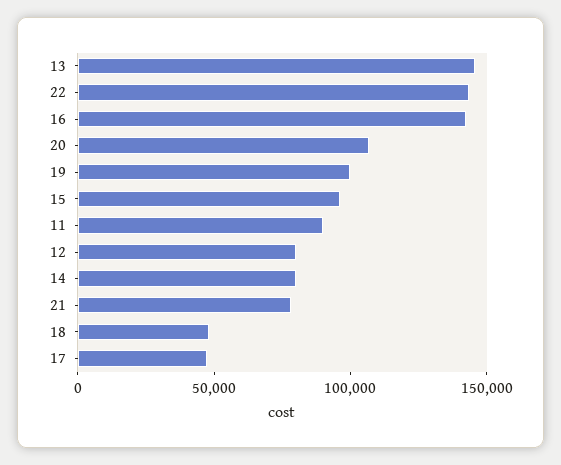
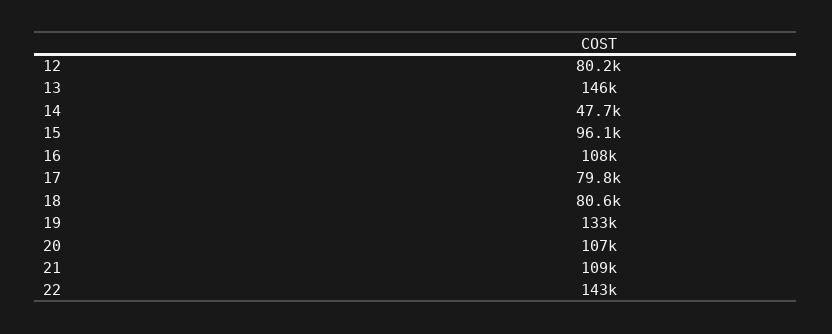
16: 140000 -> 108000
19: 100000 -> 133000
11: 90000 -> none
14: 80000 -> 47700
21: 80000 -> 109000
18: 50000 -> 80600
17: 50000 -> 79800

